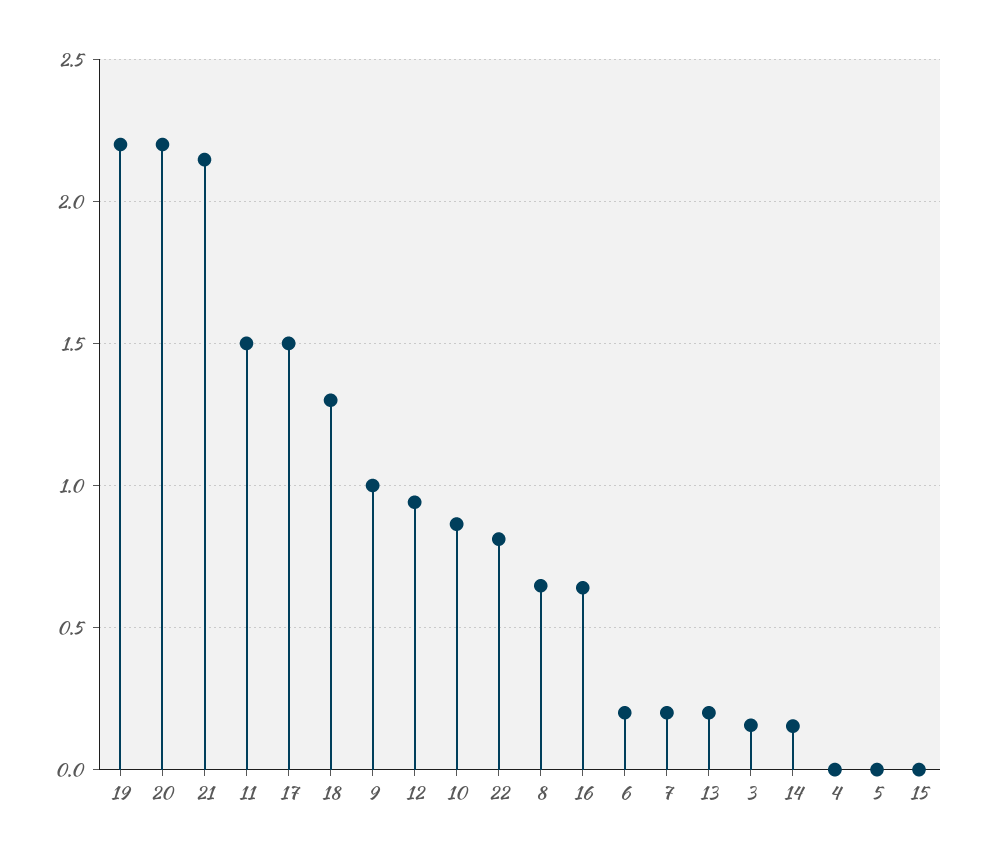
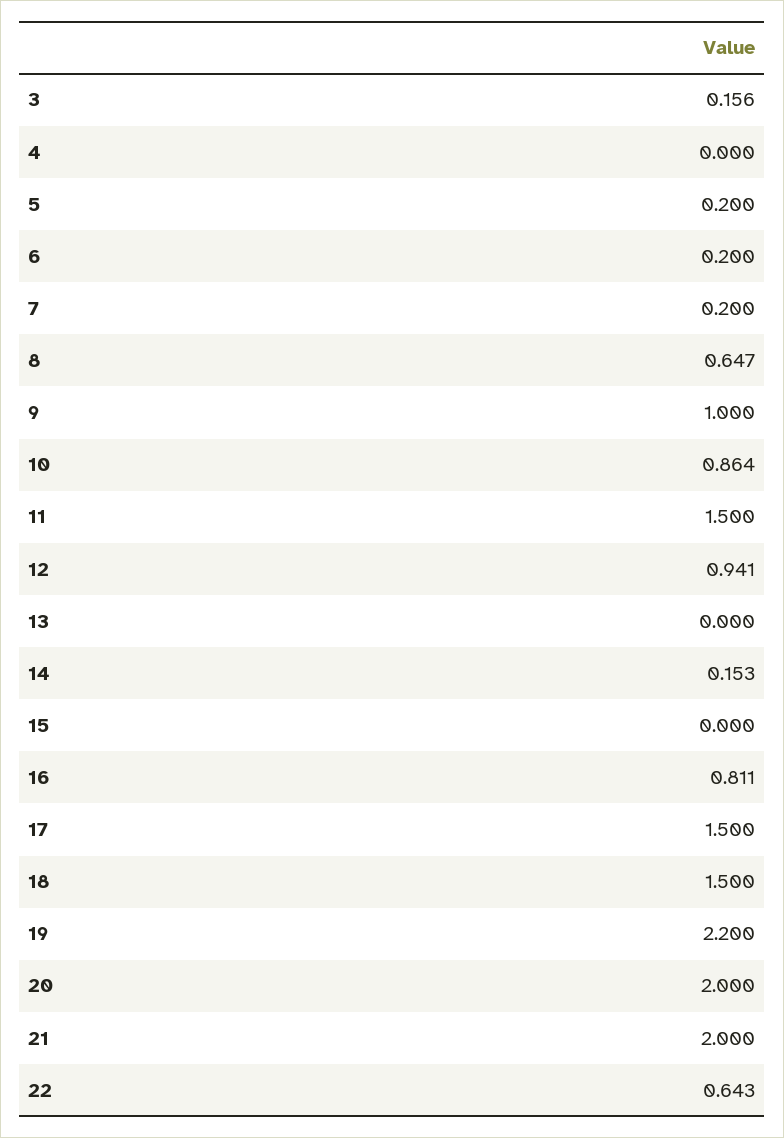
20: 2.2 -> 2
21: 2.15 -> 2
18: 1.3 -> 1.5
22: 0.8 -> 0.643
16: 0.65 -> 0.811
13: 0.2 -> 0
5: 0 -> 0.2

